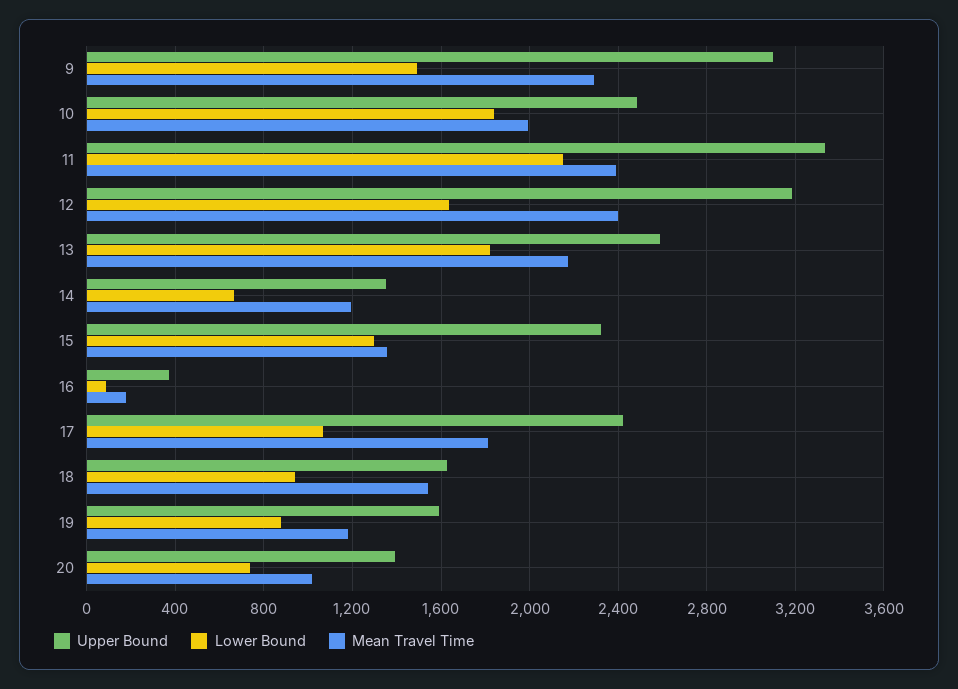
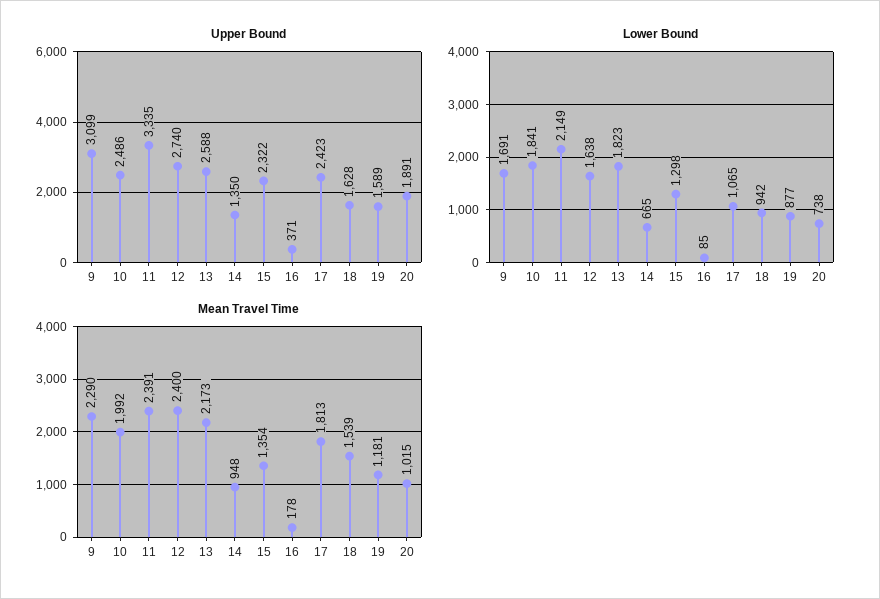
Lower Bound, 9: 1500 -> 1691
Upper Bound, 12: 3200 -> 2740
Mean Travel Time, 14: 1200 -> 948
Upper Bound, 20: 1400 -> 1891

